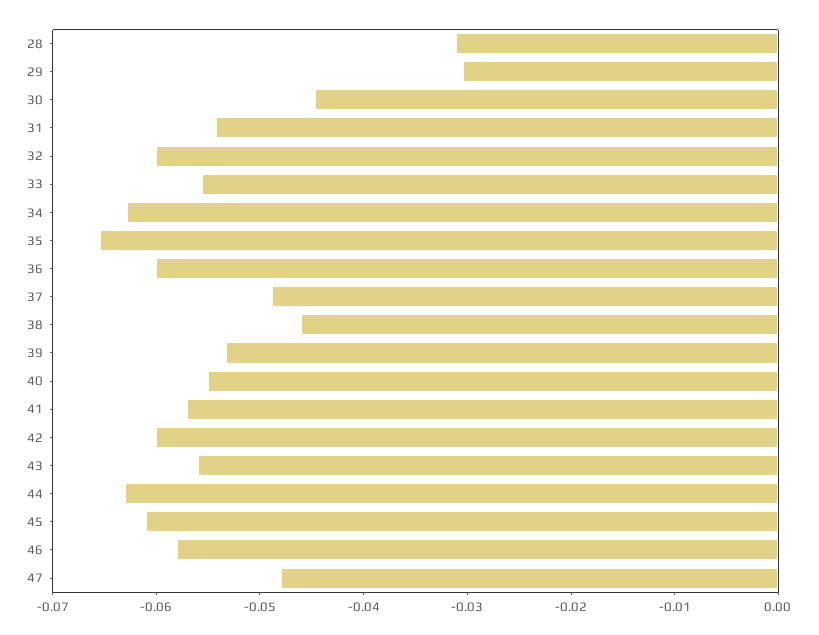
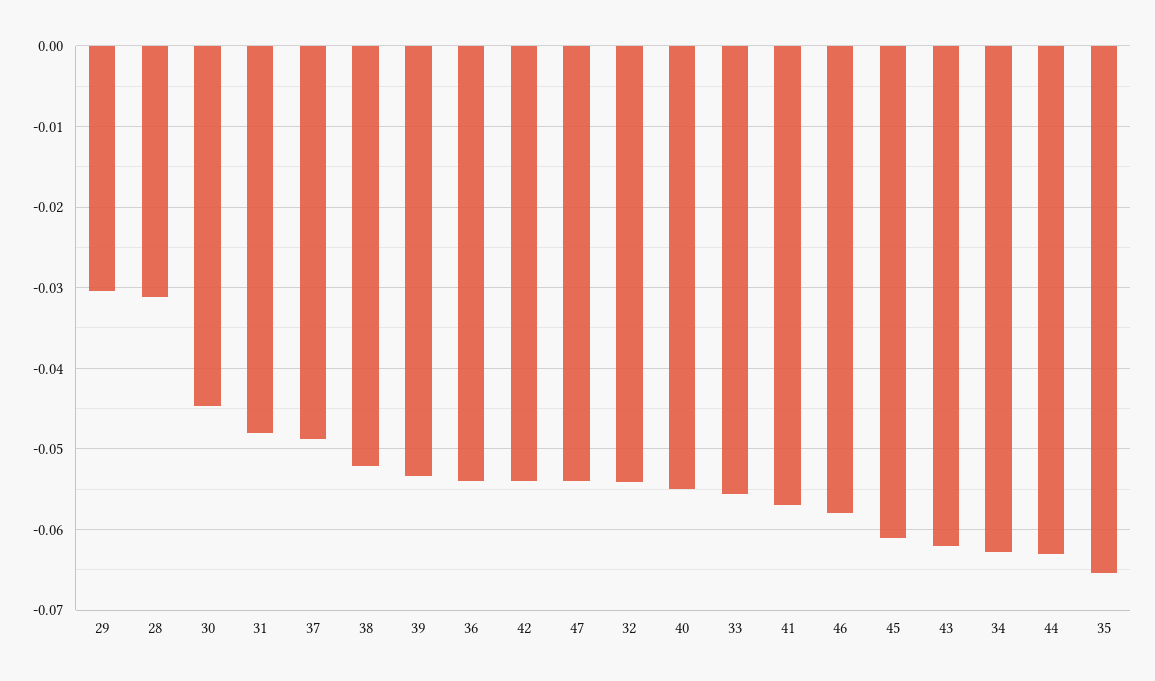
31: -0.054 -> -0.048
32: -0.06 -> -0.054
36: -0.06 -> -0.054
38: -0.046 -> -0.052
42: -0.06 -> -0.054
43: -0.056 -> -0.062
47: -0.048 -> -0.054

